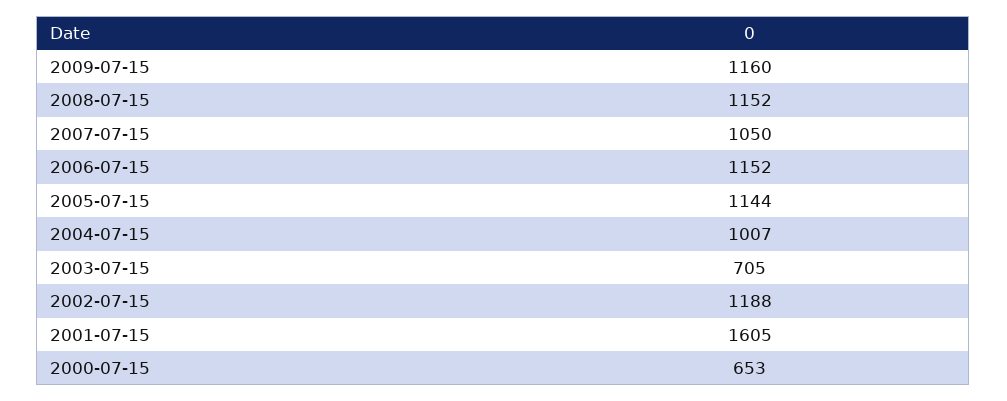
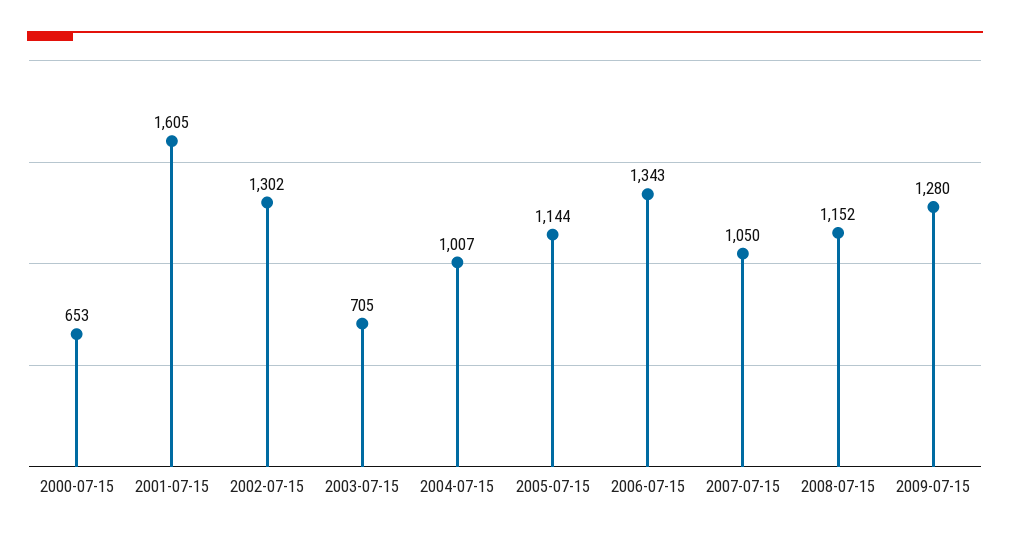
2009-07-15: 1160 -> 1280
2006-07-15: 1152 -> 1343
2002-07-15: 1188 -> 1302

